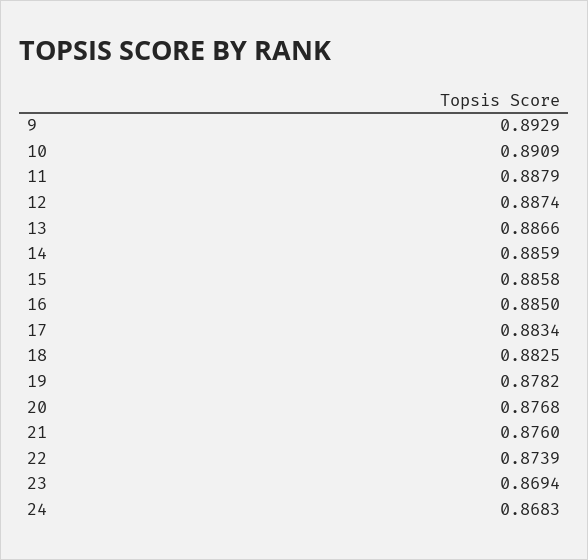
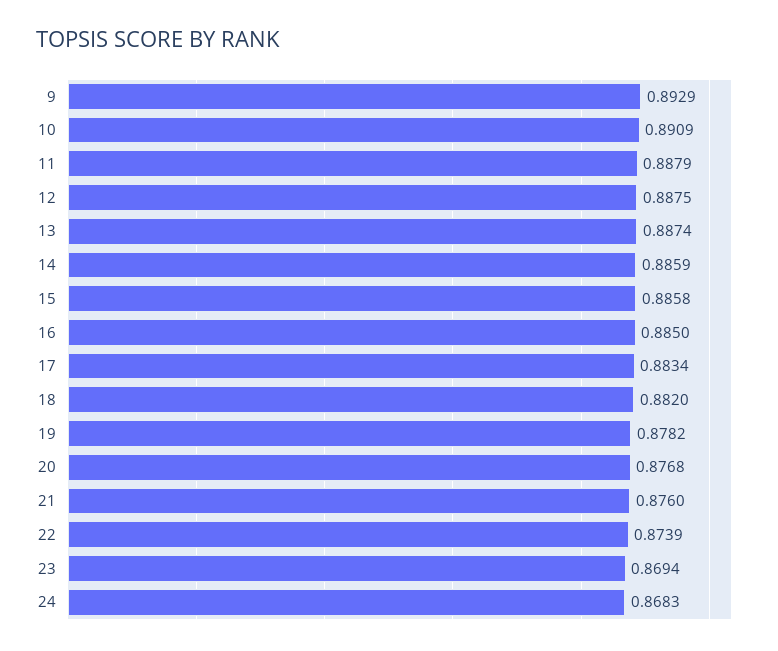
12: 0.8874 -> 0.8875
13: 0.8866 -> 0.8874
18: 0.8825 -> 0.882

